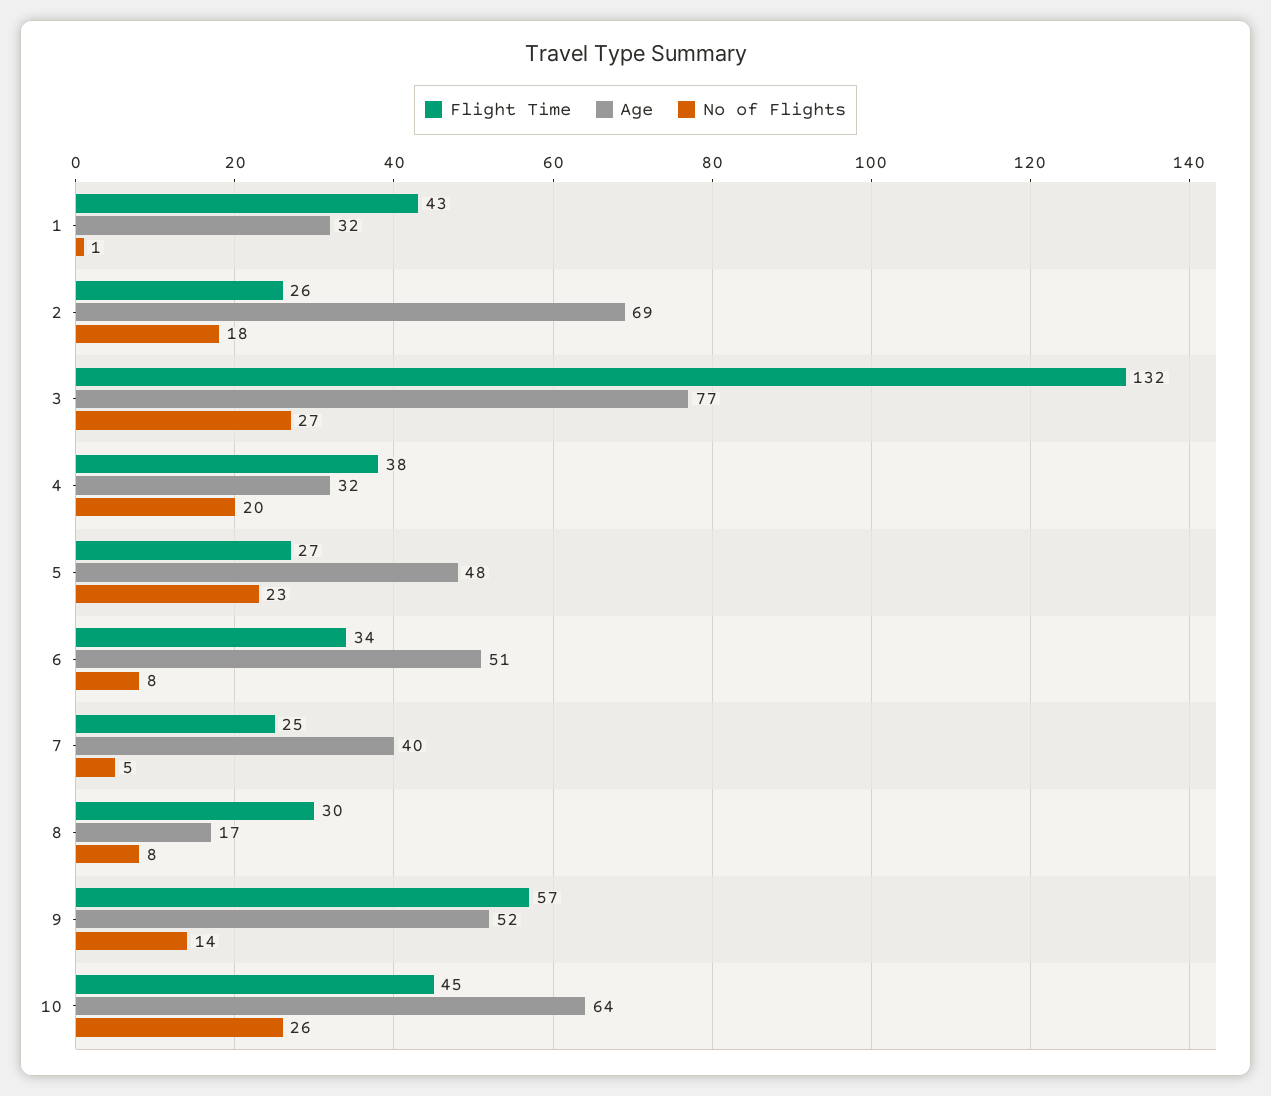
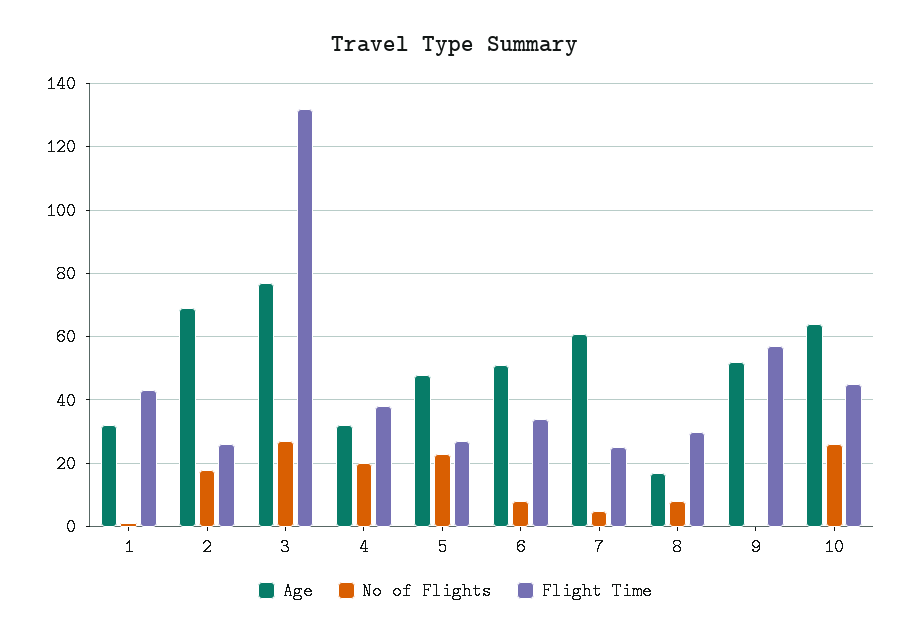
Age, 7: 40 -> 60
No of Flights, 9: 14 -> 0

